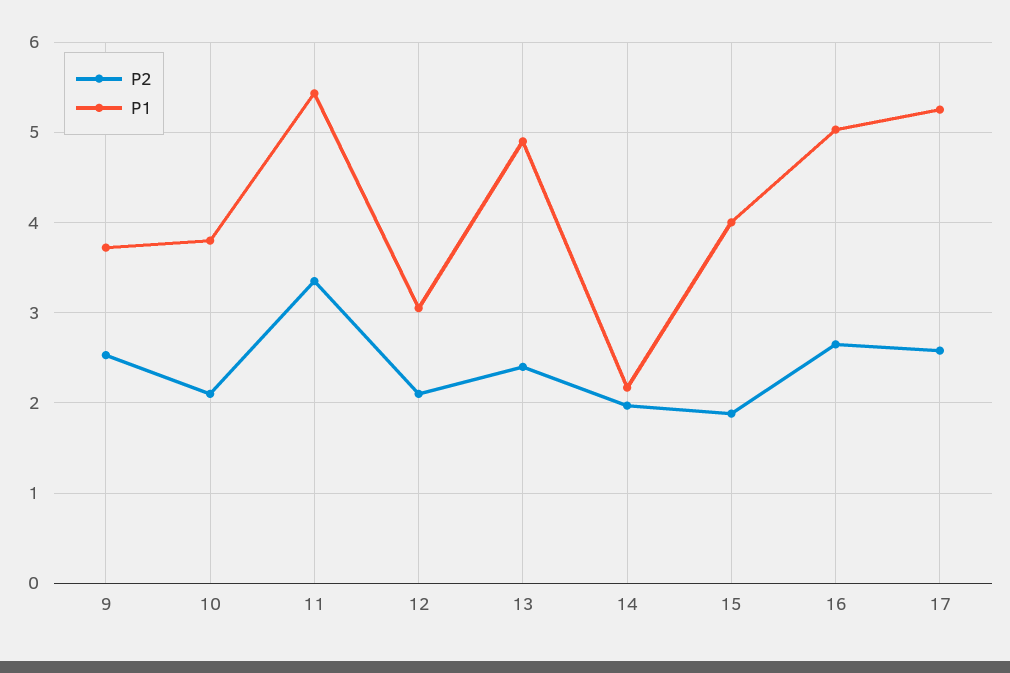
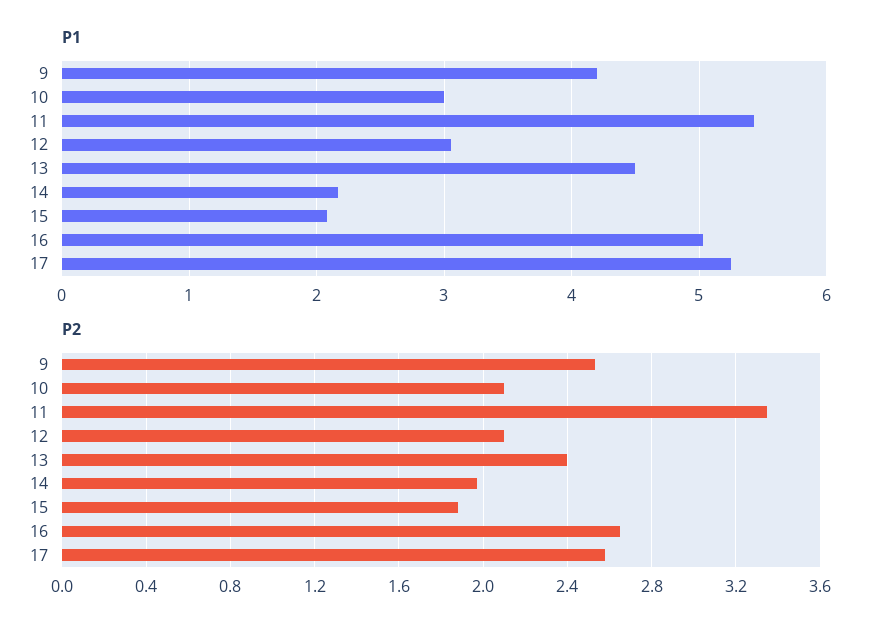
P1, 9: 3.7 -> 4.2
P1, 10: 3.8 -> 3
P1, 13: 4.9 -> 4.5
P1, 15: 4 -> 2.1

